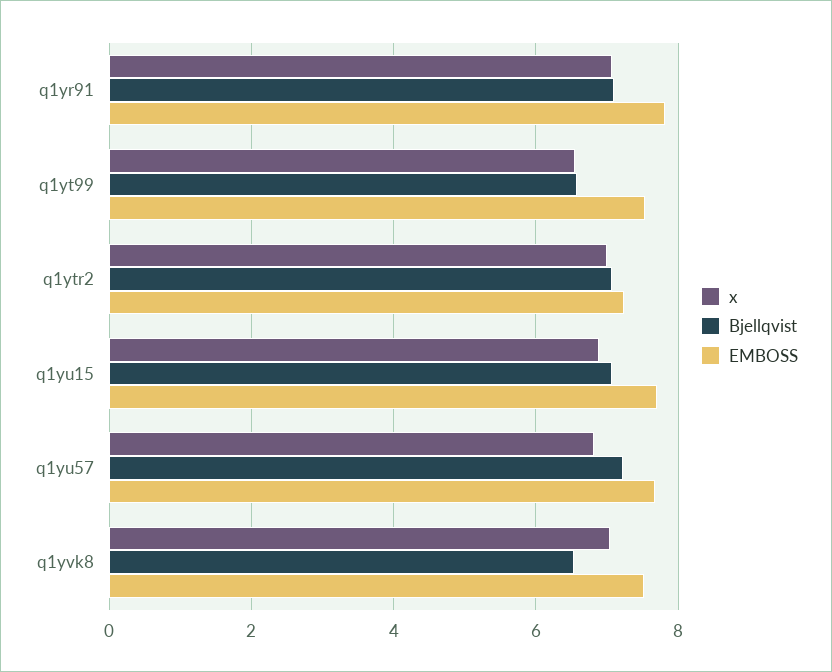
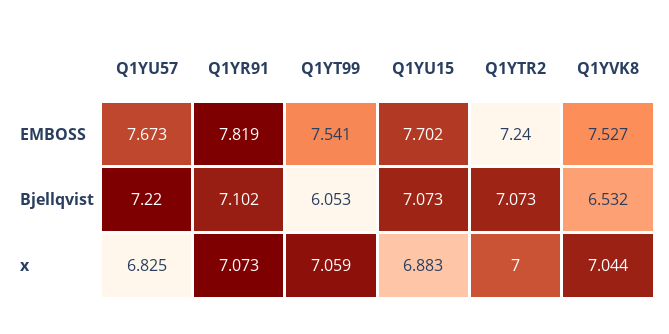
x, q1yt99: 6.6 -> 7.059
Bjellqvist, q1yt99: 6.6 -> 6.053

